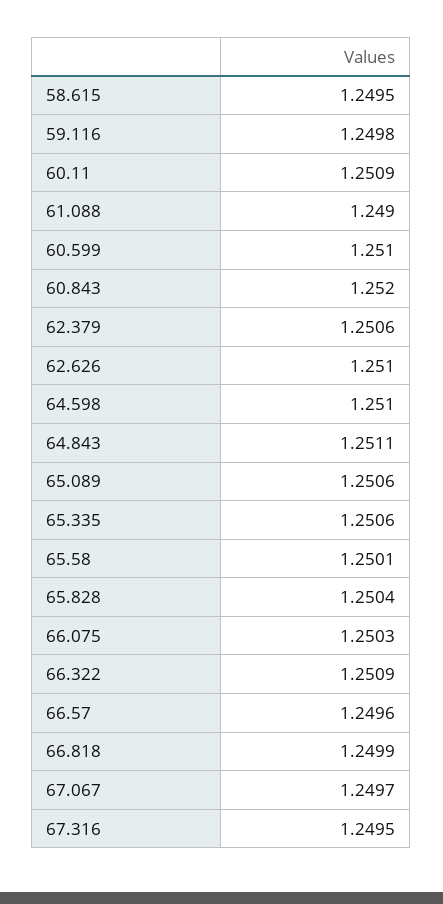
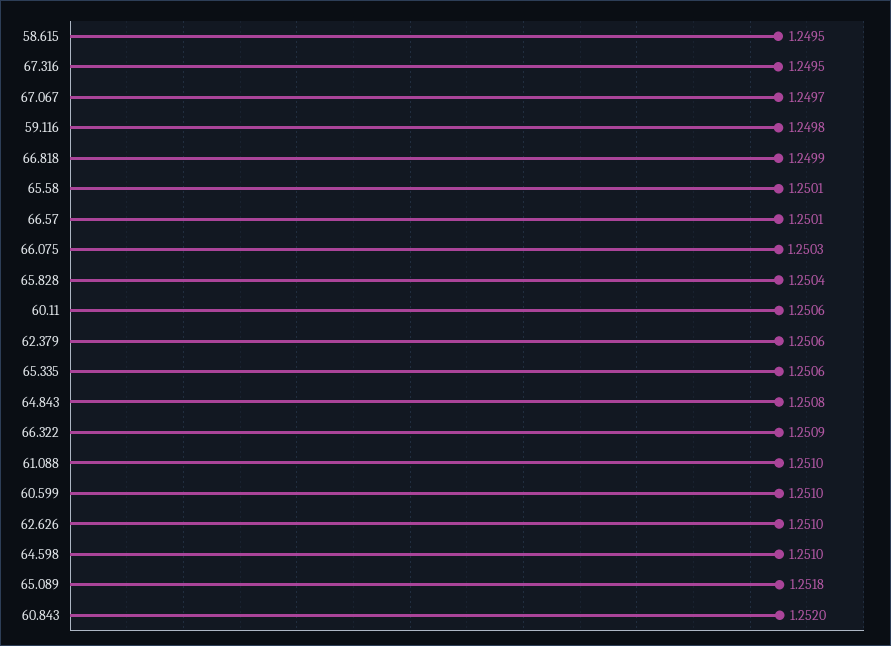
60.11: 1.2509 -> 1.2506
61.088: 1.249 -> 1.251
64.843: 1.2511 -> 1.2508
65.089: 1.2506 -> 1.2518
66.57: 1.2496 -> 1.2501

